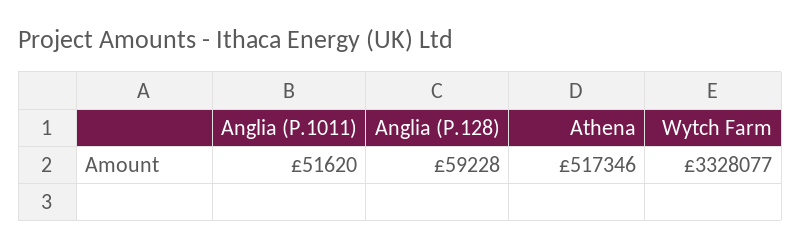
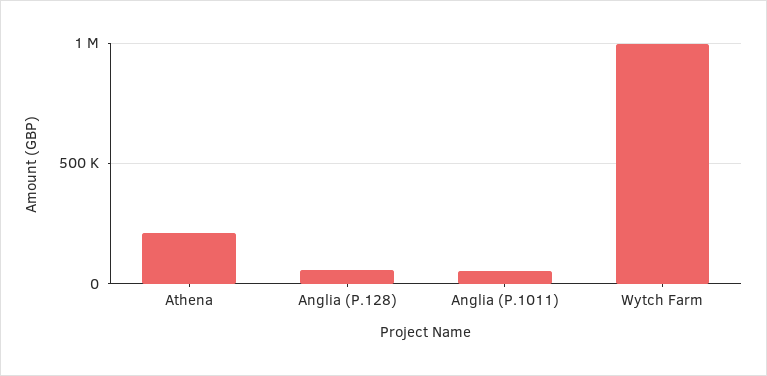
Athena: 517346 -> 200000
Wytch Farm: 3328077 -> 1000000

